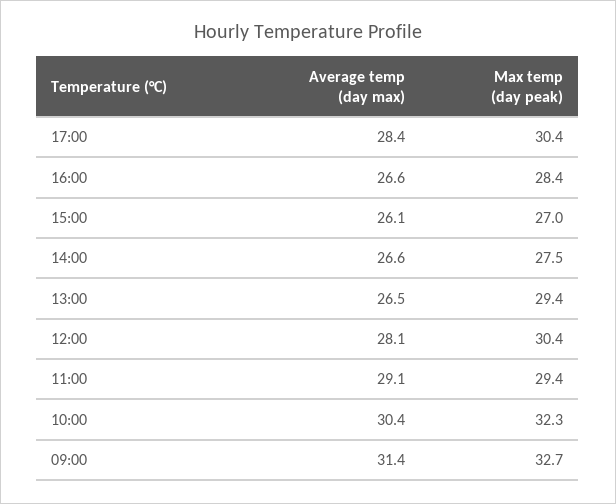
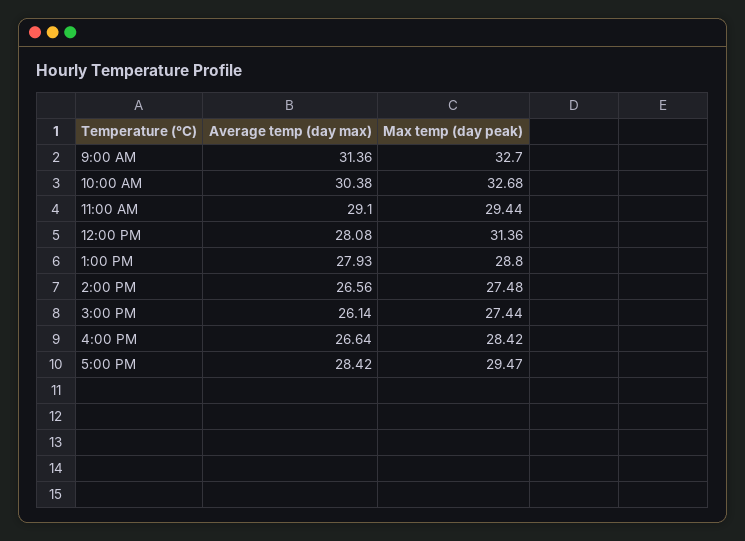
Max temp (day peak), 17:00: 30.4 -> 29.47
Max temp (day peak), 15:00: 27 -> 27.44
Average temp (day max), 13:00: 26.5 -> 27.93
Max temp (day peak), 13:00: 29.4 -> 28.8
Max temp (day peak), 12:00: 30.4 -> 31.36
Max temp (day peak), 10:00: 32.3 -> 32.68

